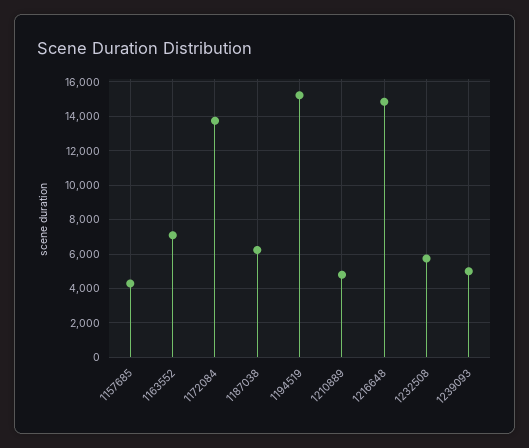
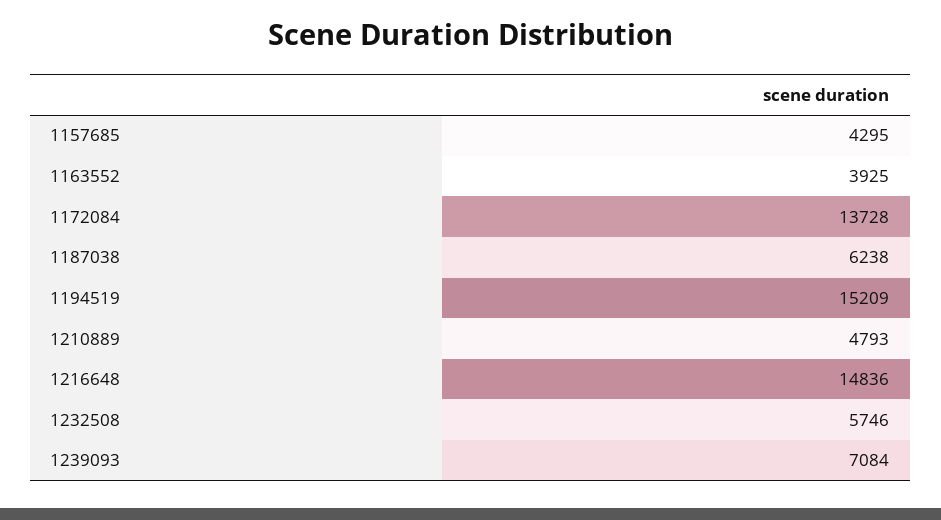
1163552: 7000 -> 3925
1239093: 5000 -> 7084

